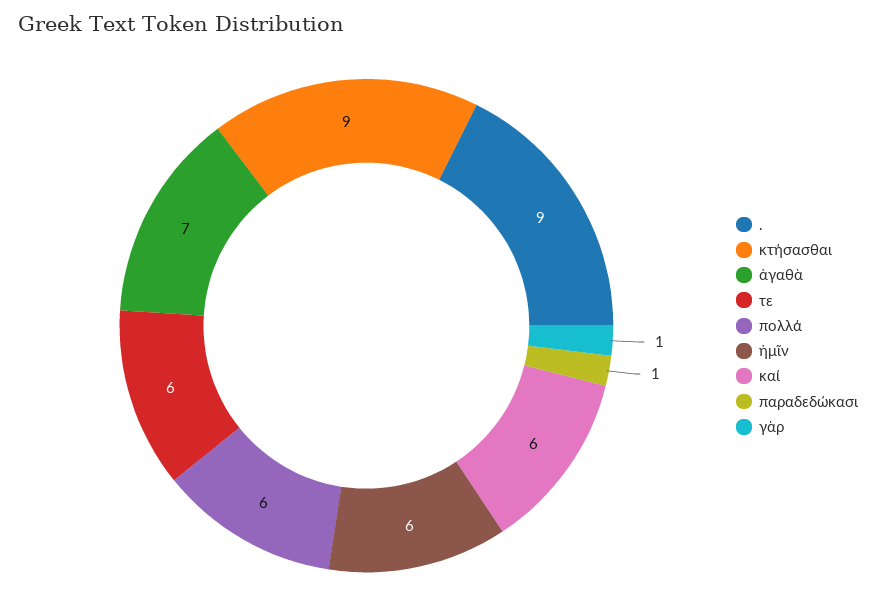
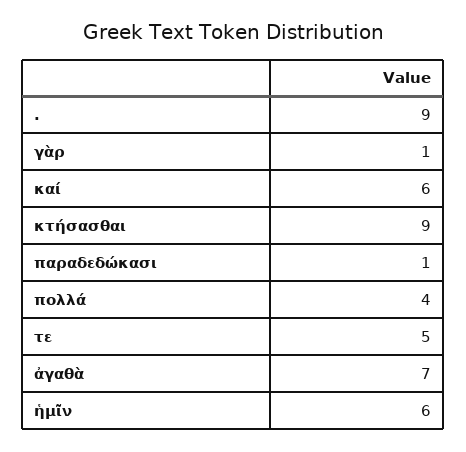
τε: 6 -> 5
πολλά: 6 -> 4

